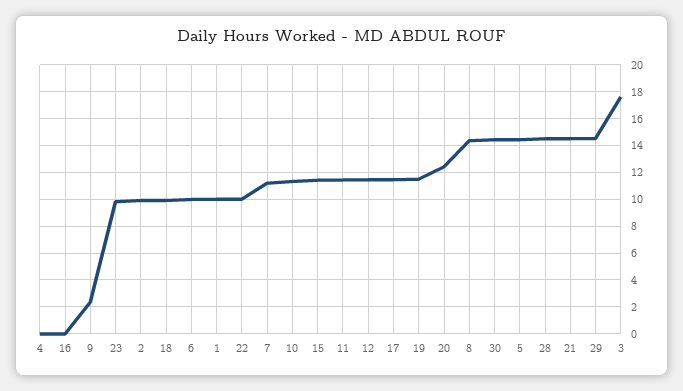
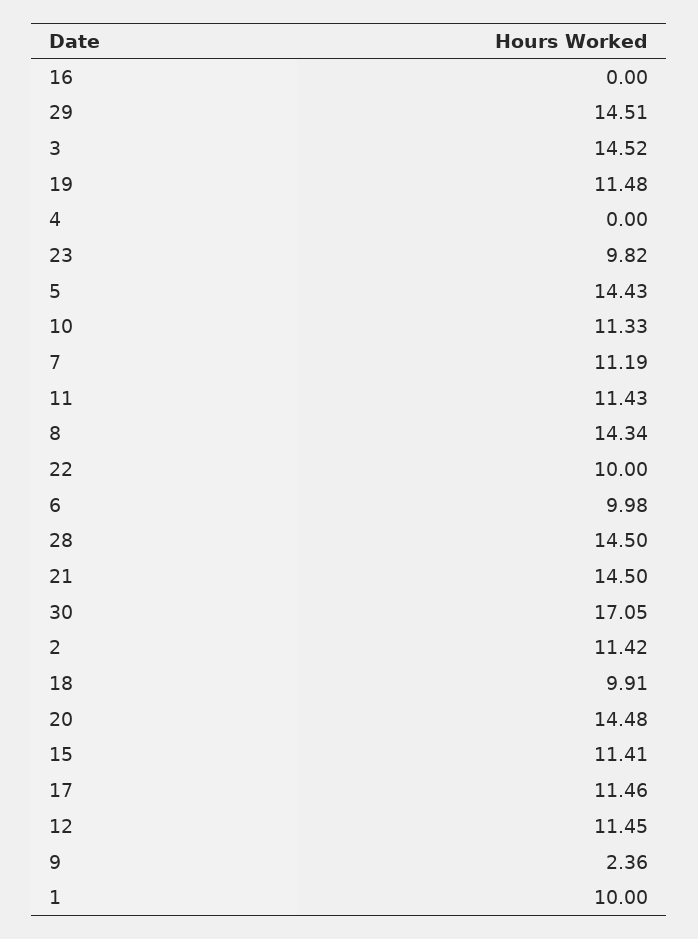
2: 10 -> 11.42
20: 12.5 -> 14.48
30: 14.5 -> 17.05
3: 17.5 -> 14.52

